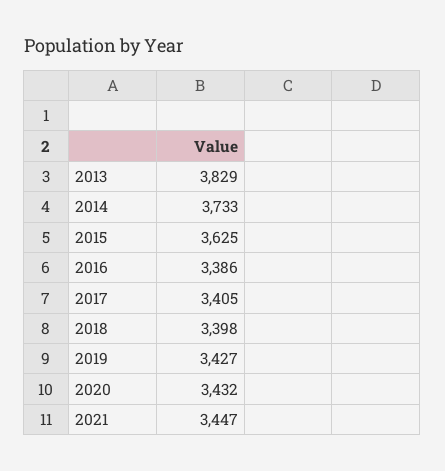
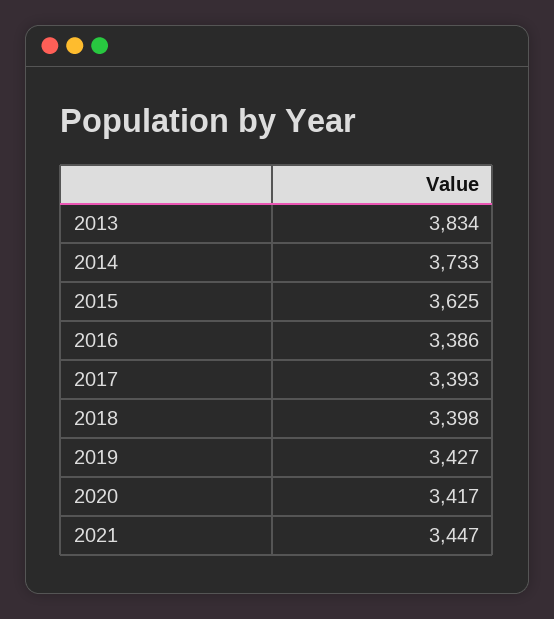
2013: 3829 -> 3834
2017: 3405 -> 3393
2020: 3432 -> 3417

